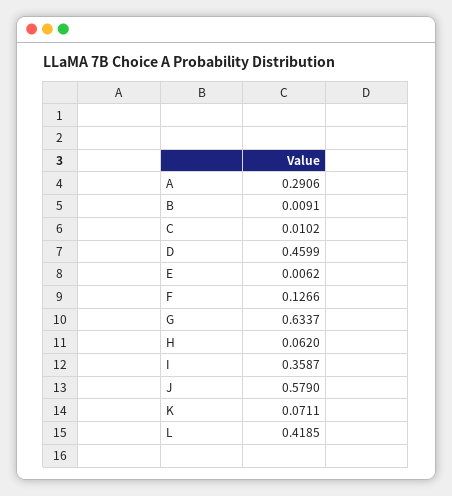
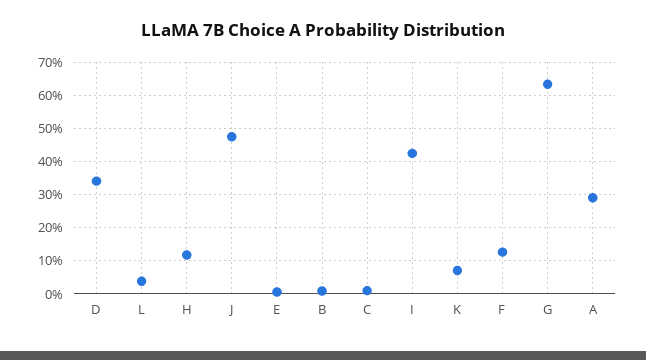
D: 0.4599 -> 0.34
H: 0.062 -> 0.12
I: 0.3587 -> 0.42
J: 0.579 -> 0.48
L: 0.4185 -> 0.04

